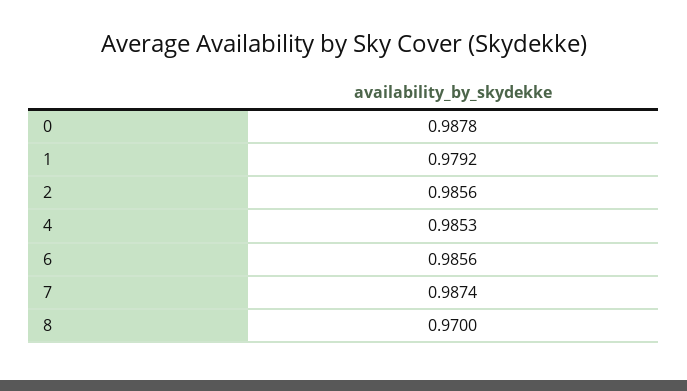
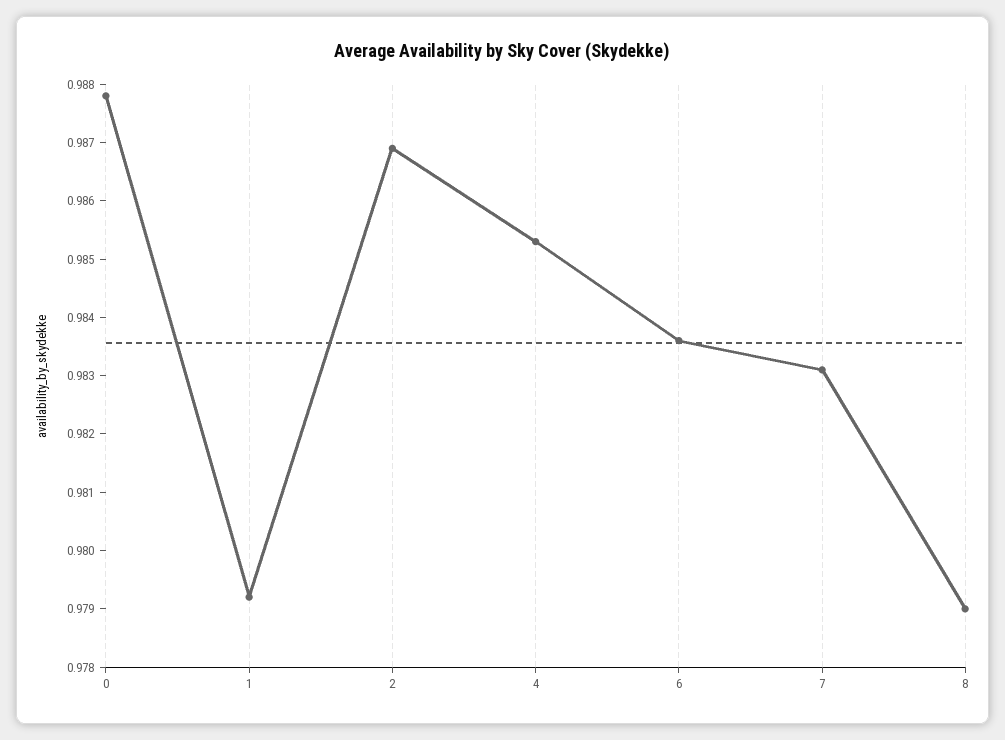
2: 0.9856 -> 0.987
6: 0.9856 -> 0.9835
7: 0.9874 -> 0.983
8: 0.97 -> 0.979

